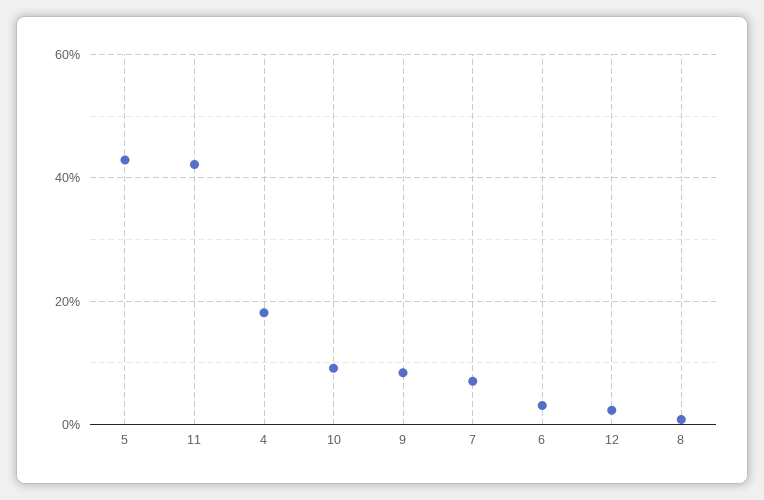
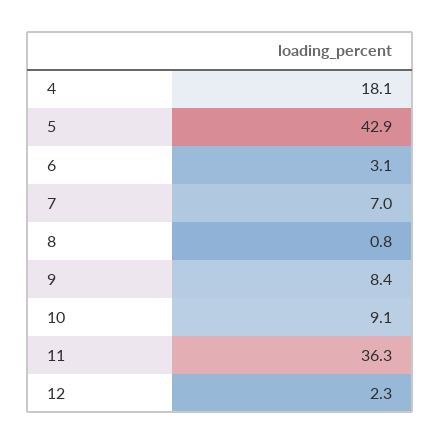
11: 42 -> 36.3

